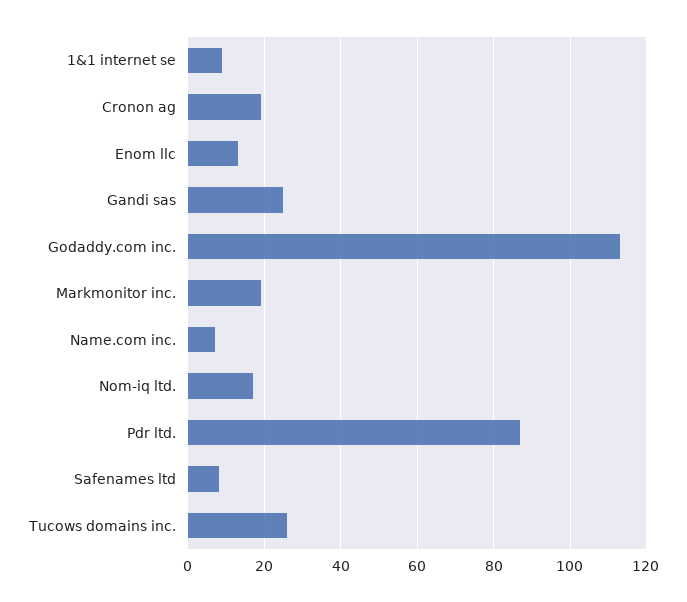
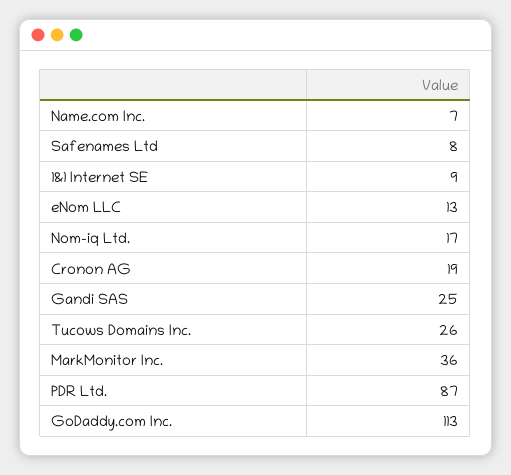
Markmonitor inc.: 20 -> 36

